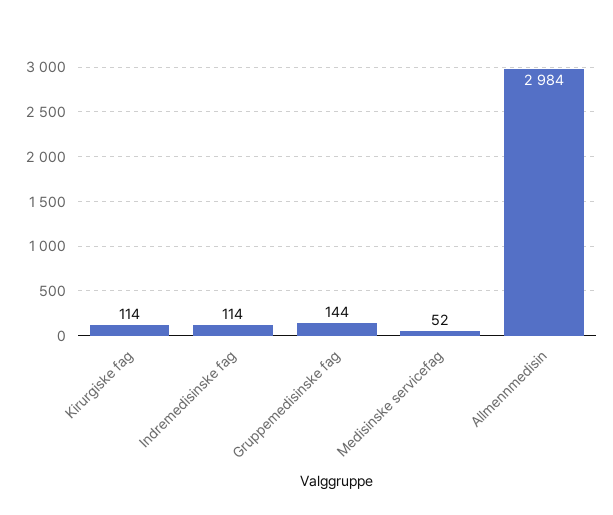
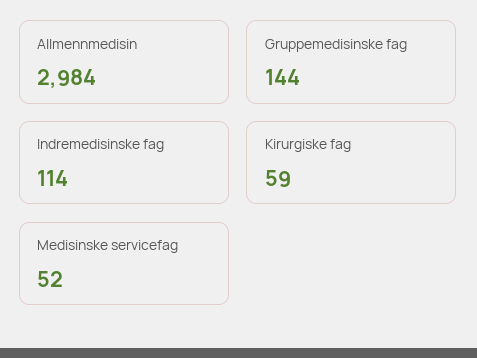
Kirurgiske fag: 114 -> 59

